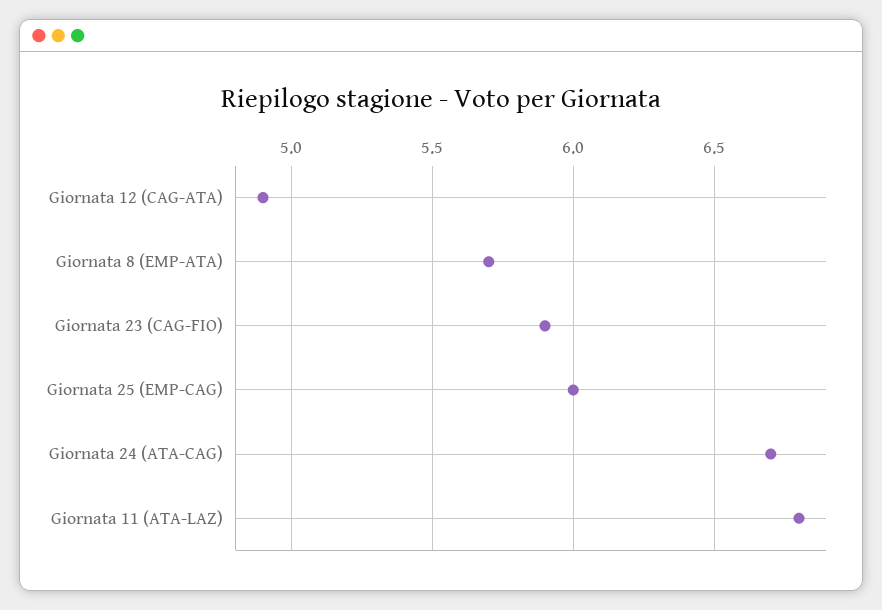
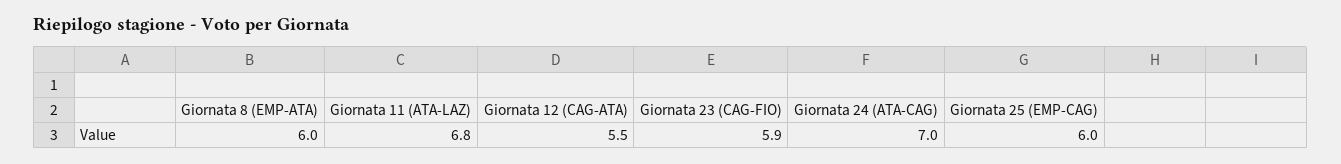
Giornata 12 (CAG-ATA): 4.9 -> 5.5
Giornata 8 (EMP-ATA): 5.7 -> 6
Giornata 24 (ATA-CAG): 6.7 -> 7

